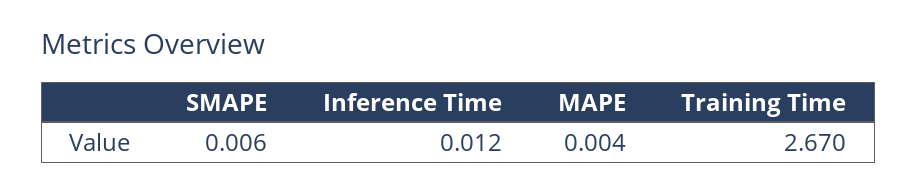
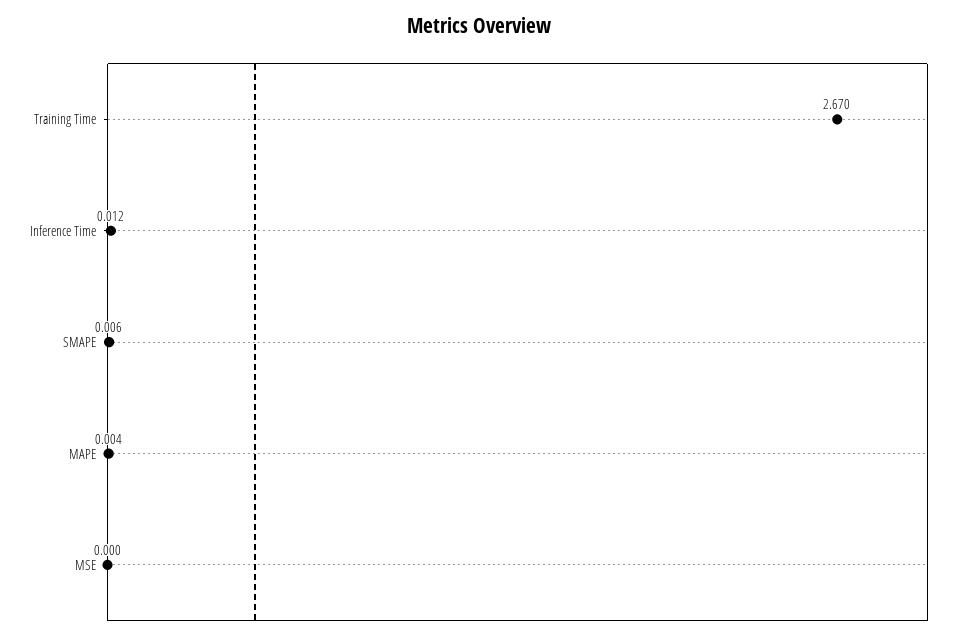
MSE: none -> 0

